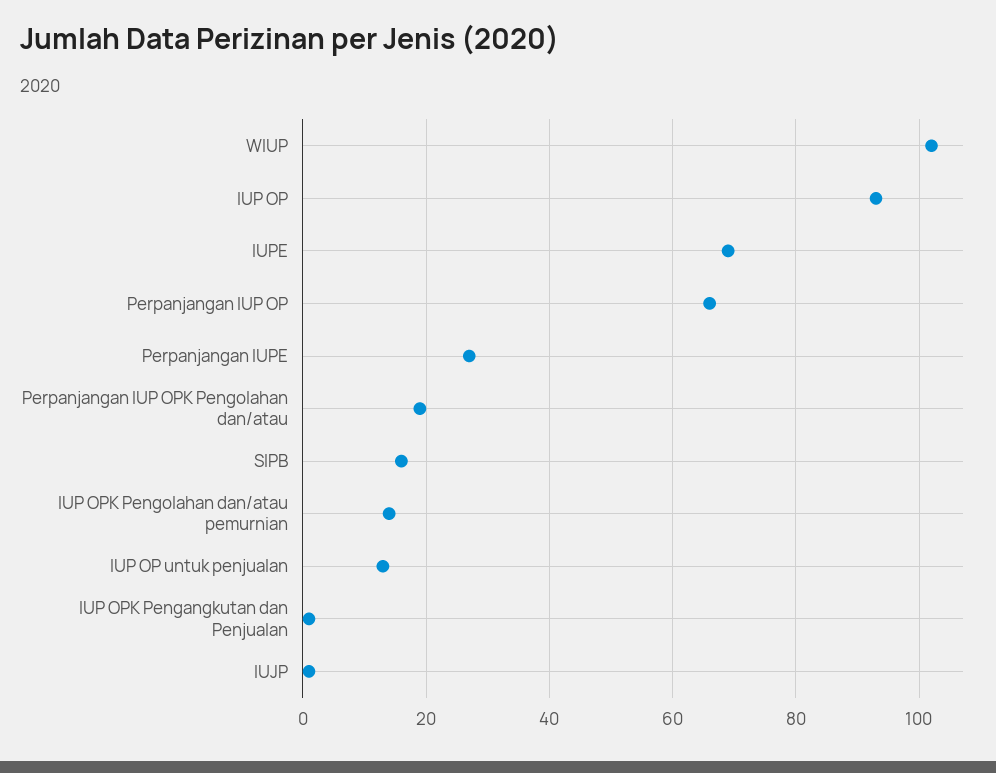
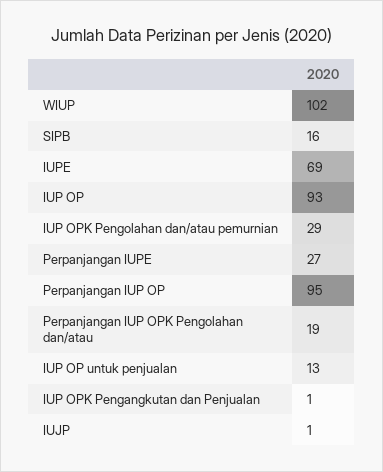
Perpanjangan IUP OP: 65 -> 95
IUP OPK Pengolahan dan/atau pemurnian: 15 -> 29

